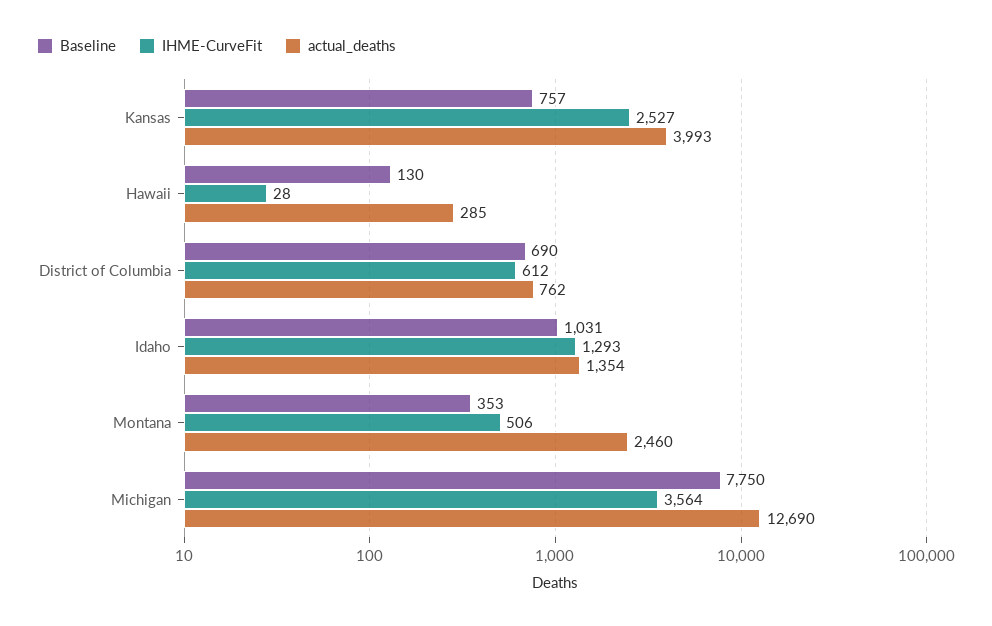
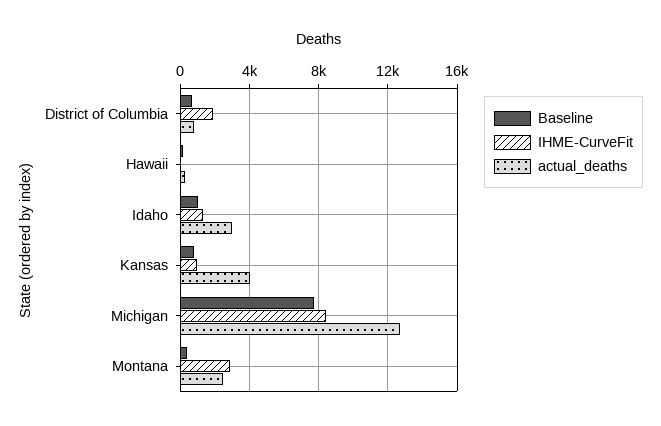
IHME-CurveFit, Kansas: 2527 -> 1000
IHME-CurveFit, District of Columbia: 612 -> 2000
actual_deaths, Idaho: 1354 -> 3000
IHME-CurveFit, Montana: 506 -> 3000
IHME-CurveFit, Michigan: 3564 -> 8500

